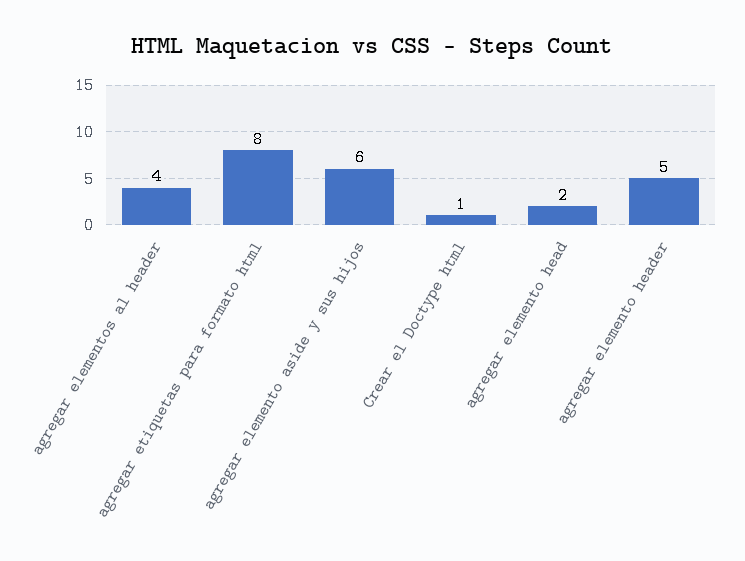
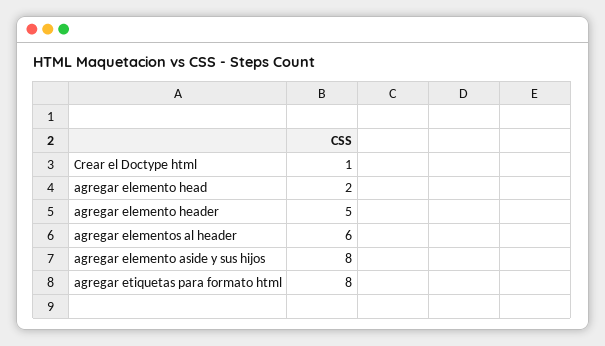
agregar elementos al header: 4 -> 6
agregar elemento aside y sus hijos: 6 -> 8

